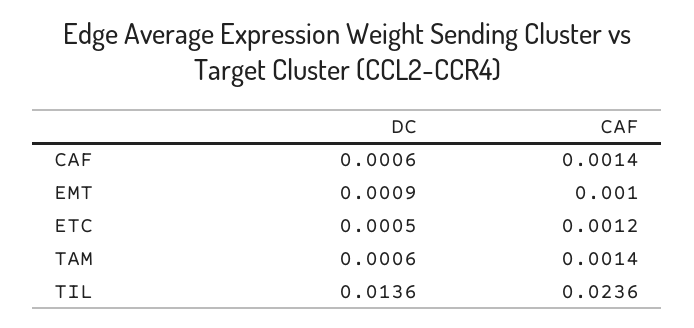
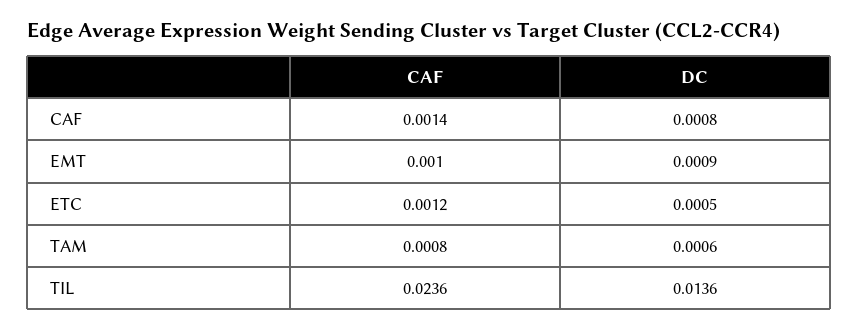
DC, CAF: 0.0006 -> 0.0008
CAF, TAM: 0.0014 -> 0.0008

